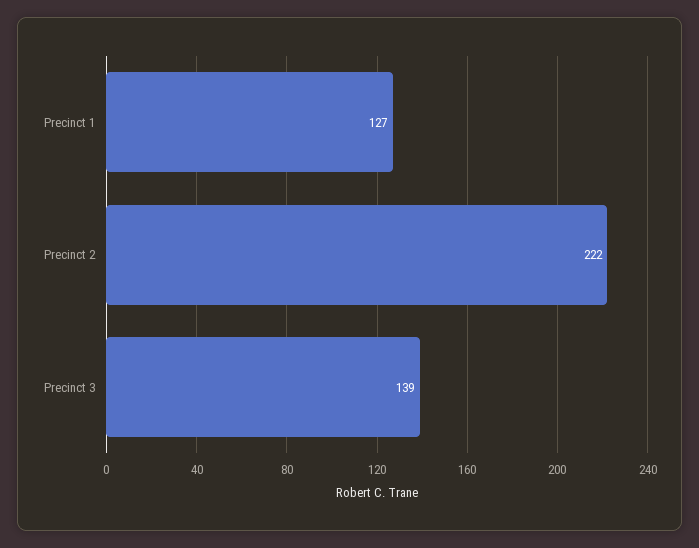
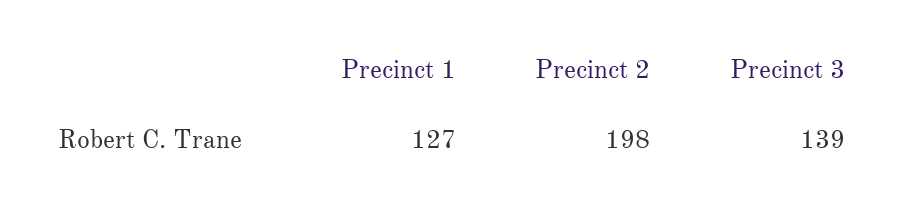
Precinct 2: 222 -> 198

